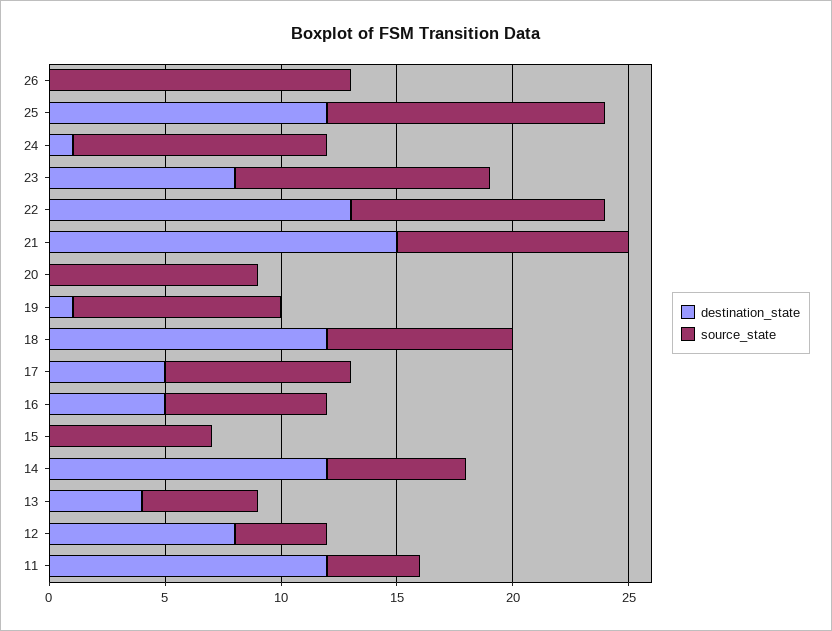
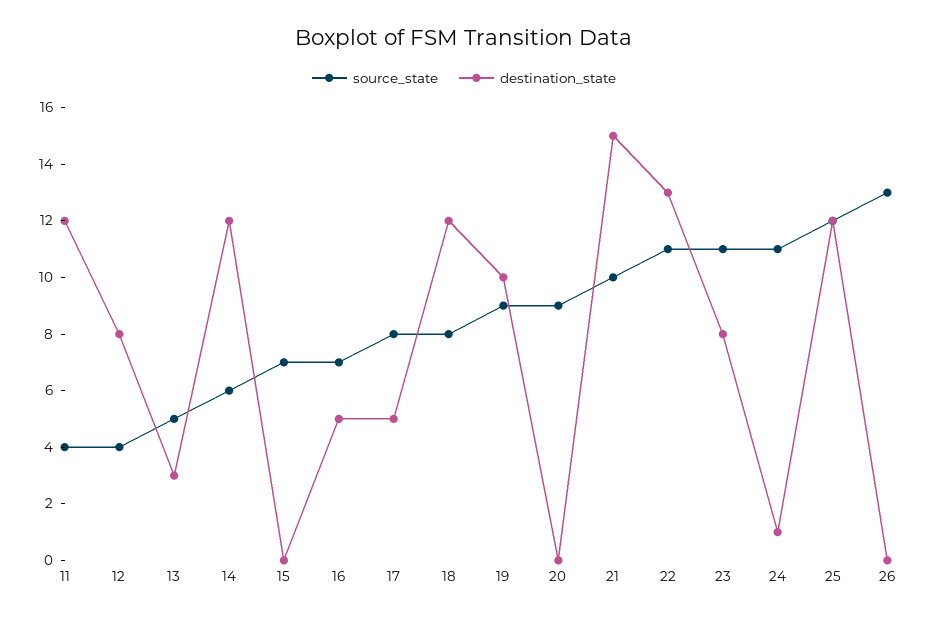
destination_state, 19: 1 -> 10
destination_state, 13: 4 -> 3

